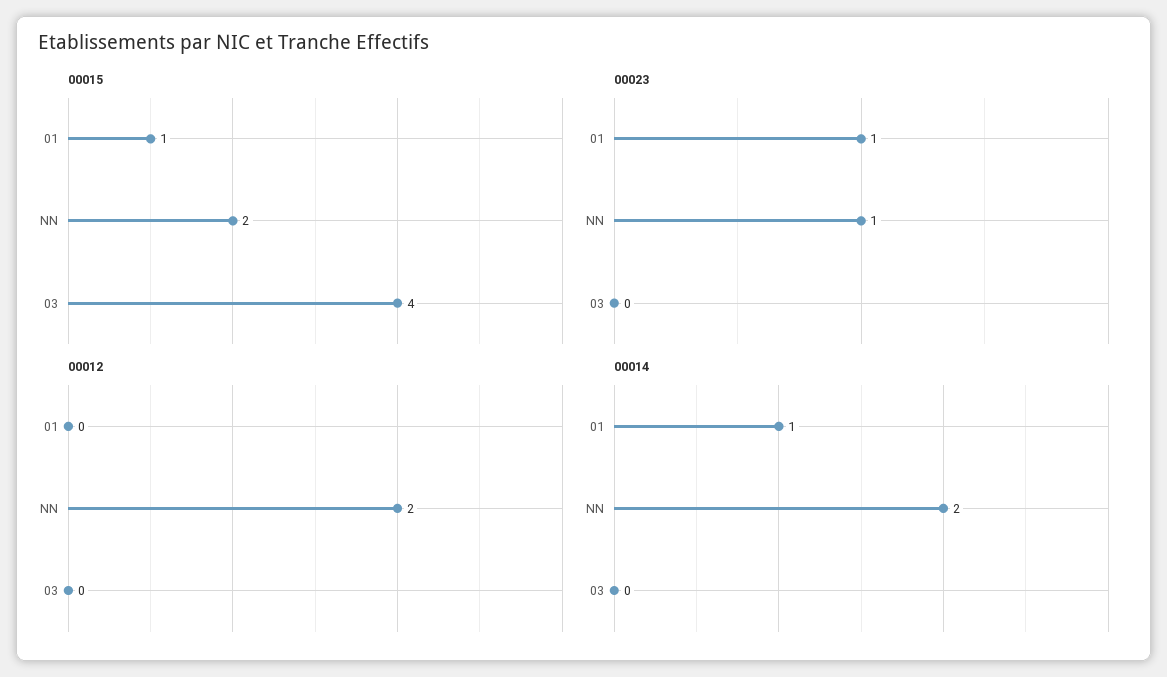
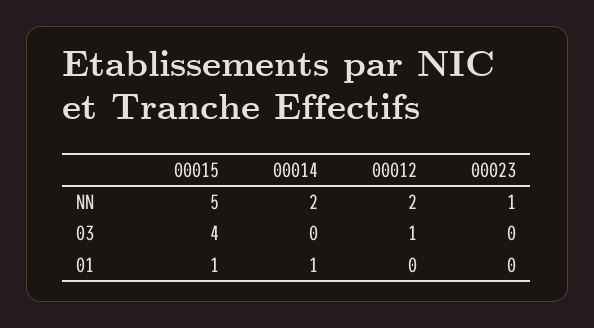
00015, NN: 2 -> 5
00023, 01: 1 -> 0
00012, 03: 0 -> 1

